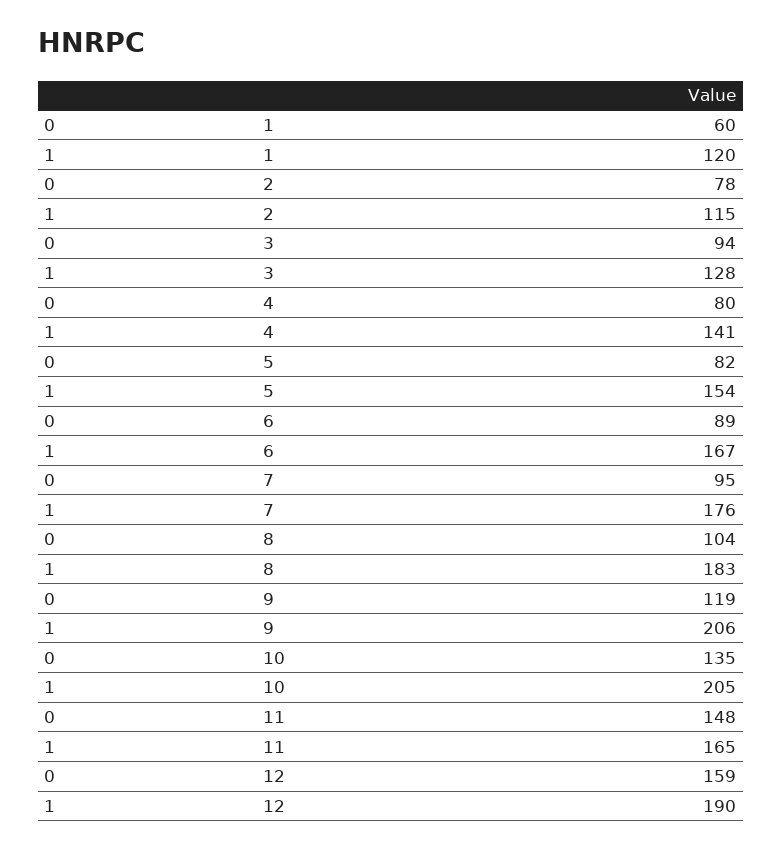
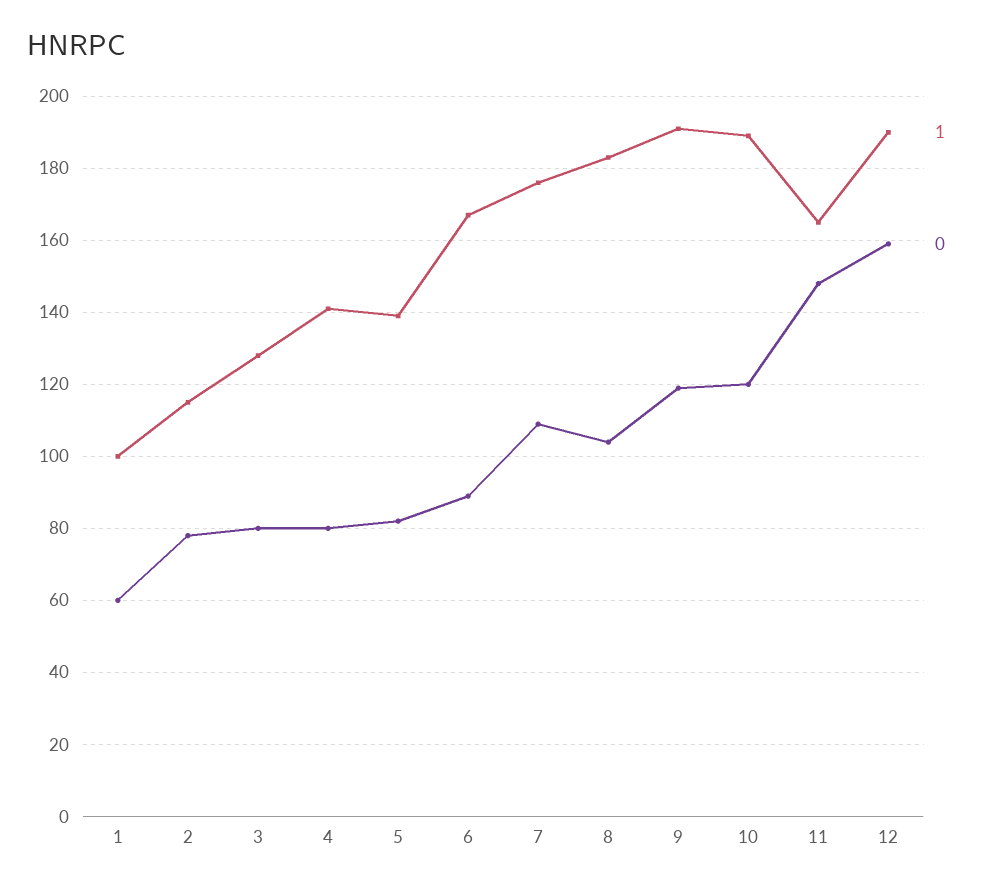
1, 1: 120 -> 100
0, 3: 94 -> 80
1, 5: 154 -> 140
0, 7: 95 -> 110
1, 9: 206 -> 190
0, 10: 135 -> 120
1, 10: 205 -> 190

